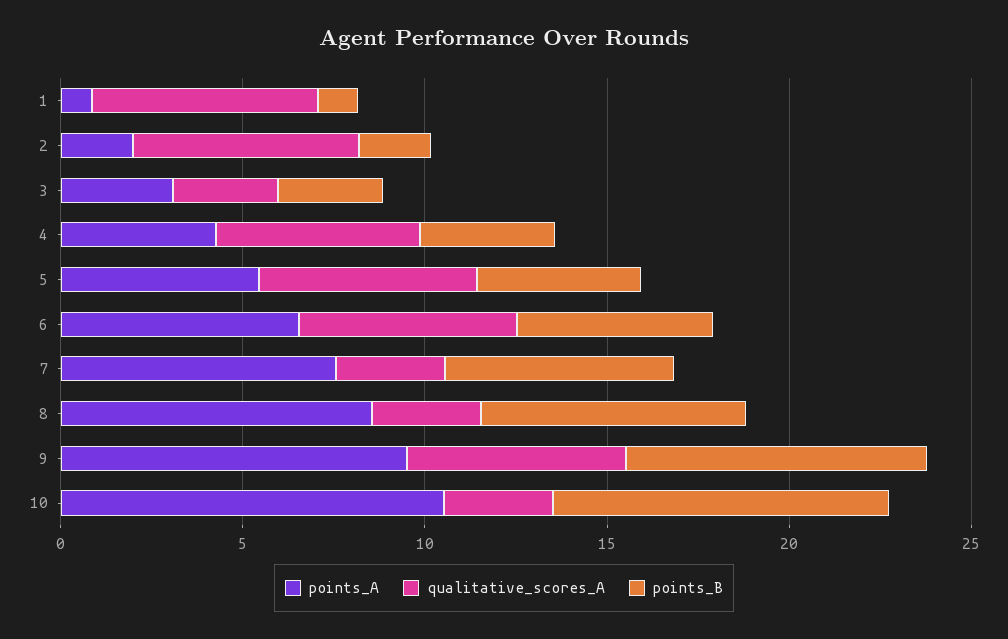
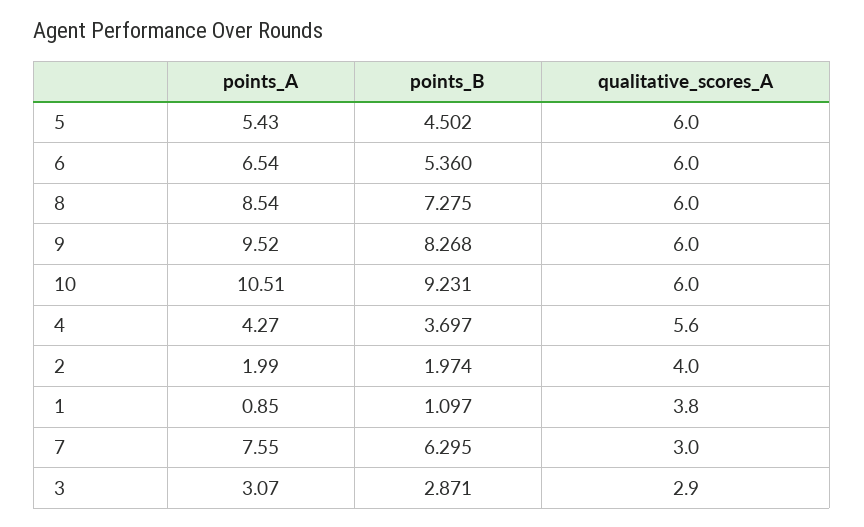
qualitative_scores_A, 1: 6 -> 3.8
qualitative_scores_A, 2: 6 -> 4
qualitative_scores_A, 8: 3 -> 6
qualitative_scores_A, 10: 3 -> 6

